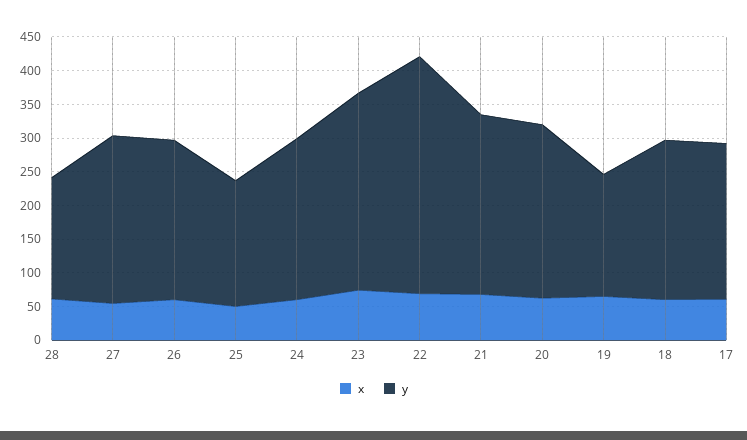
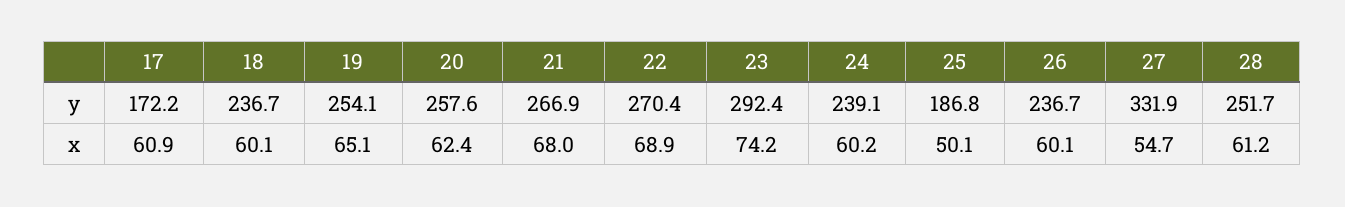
y, 28: 175 -> 251.7
y, 27: 250 -> 331.9
y, 22: 350 -> 270.4
y, 19: 175 -> 254.1
y, 17: 225 -> 172.2

